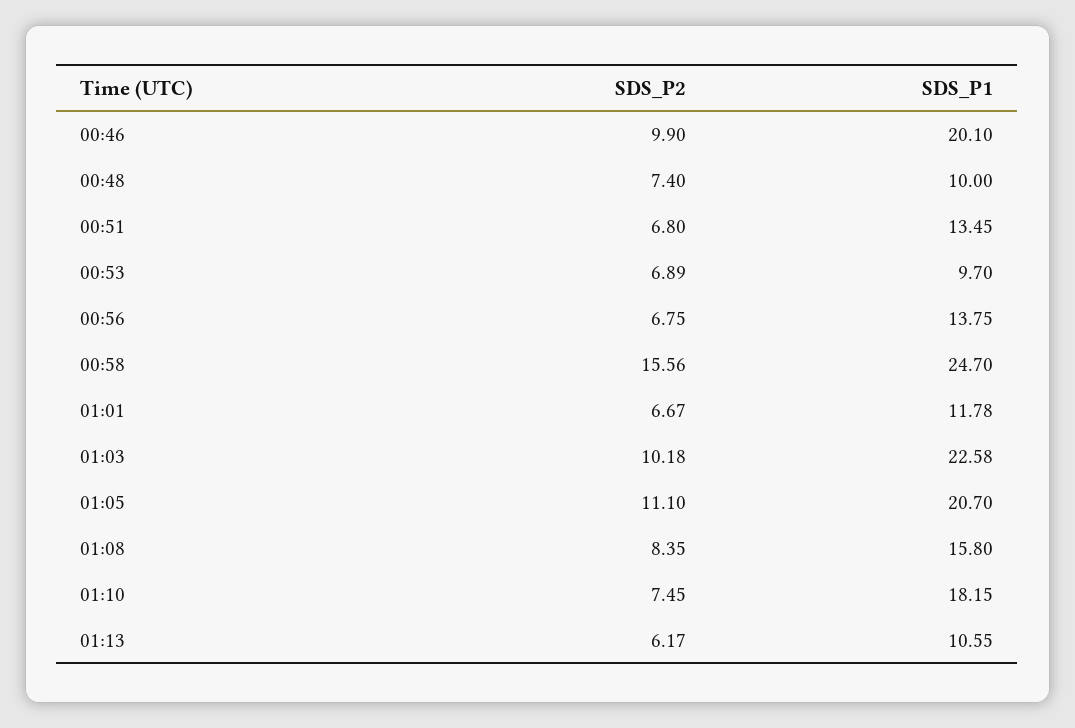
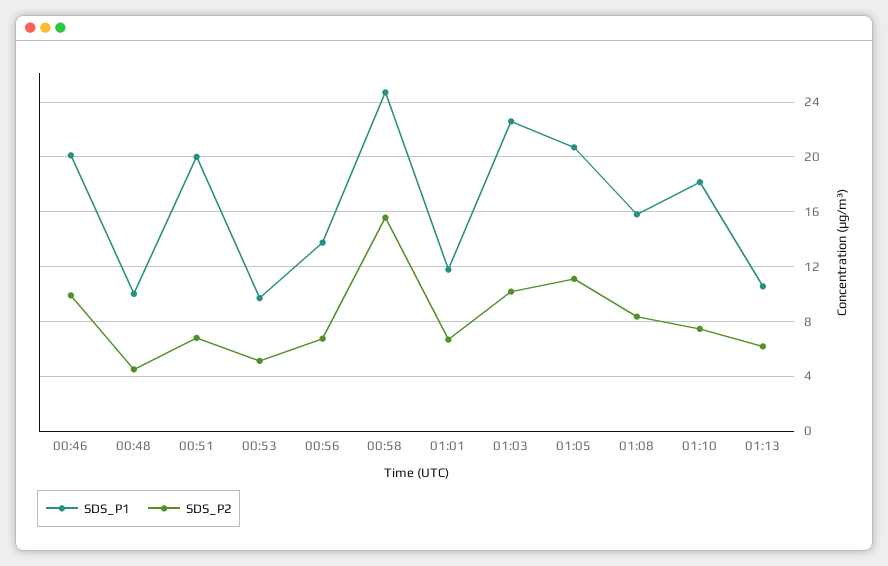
SDS_P2, 00:48: 7.4 -> 4.5
SDS_P1, 00:51: 13.45 -> 20
SDS_P2, 00:53: 6.89 -> 5

